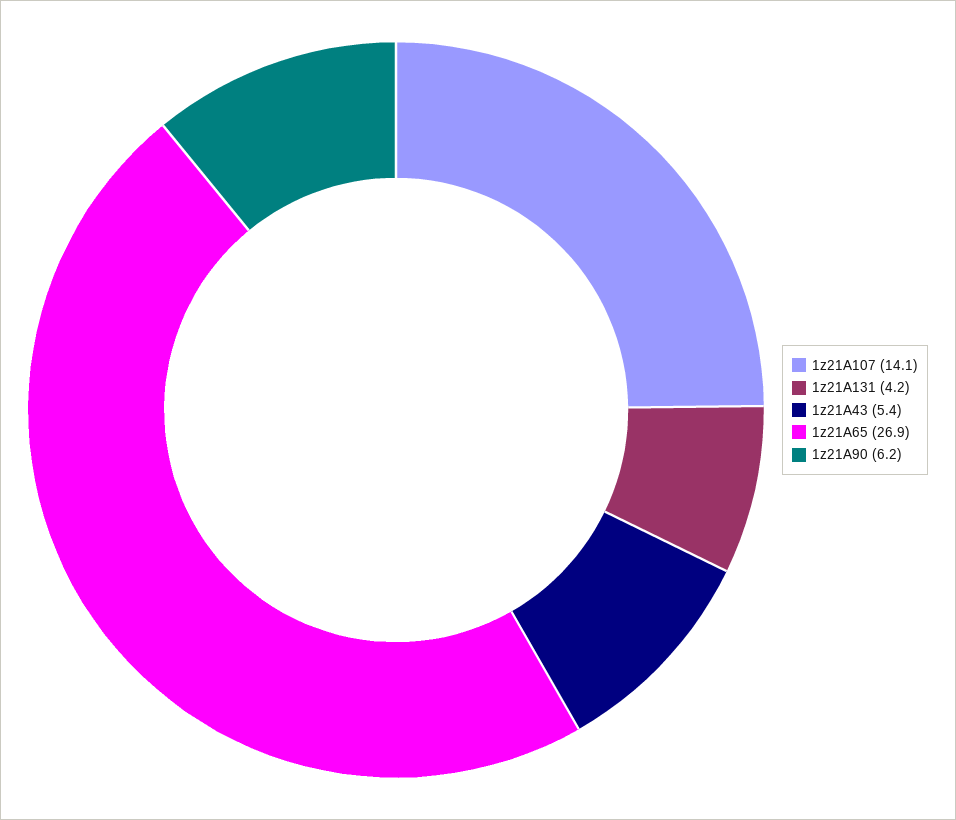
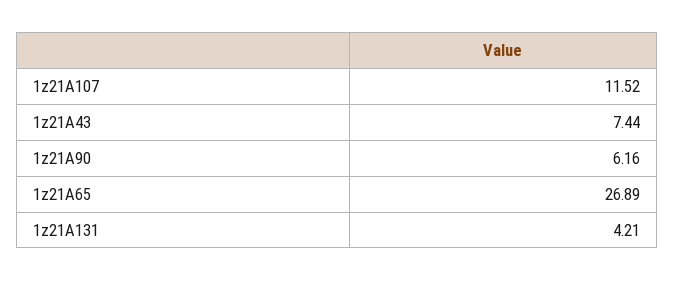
1z21A107: 14.1 -> 11.52
1z21A43: 5.4 -> 7.44

